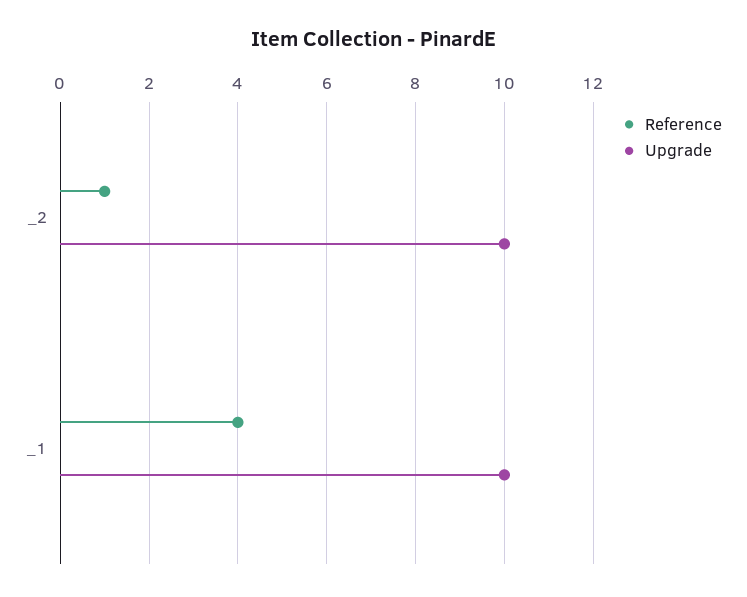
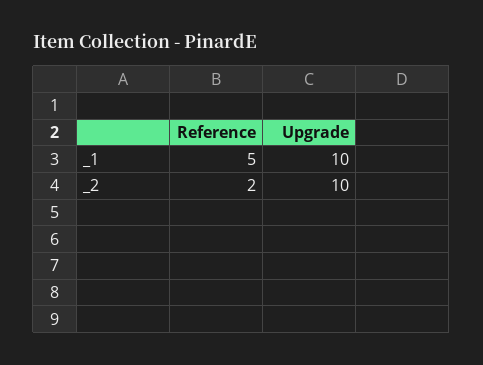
Reference, _2: 1 -> 2
Reference, _1: 4 -> 5

